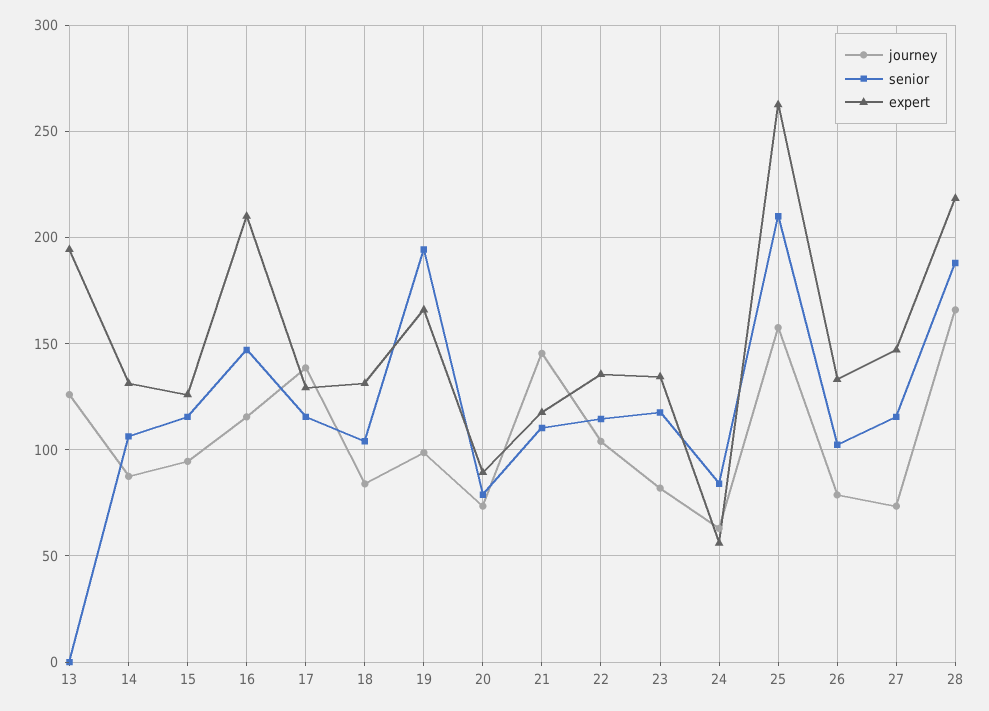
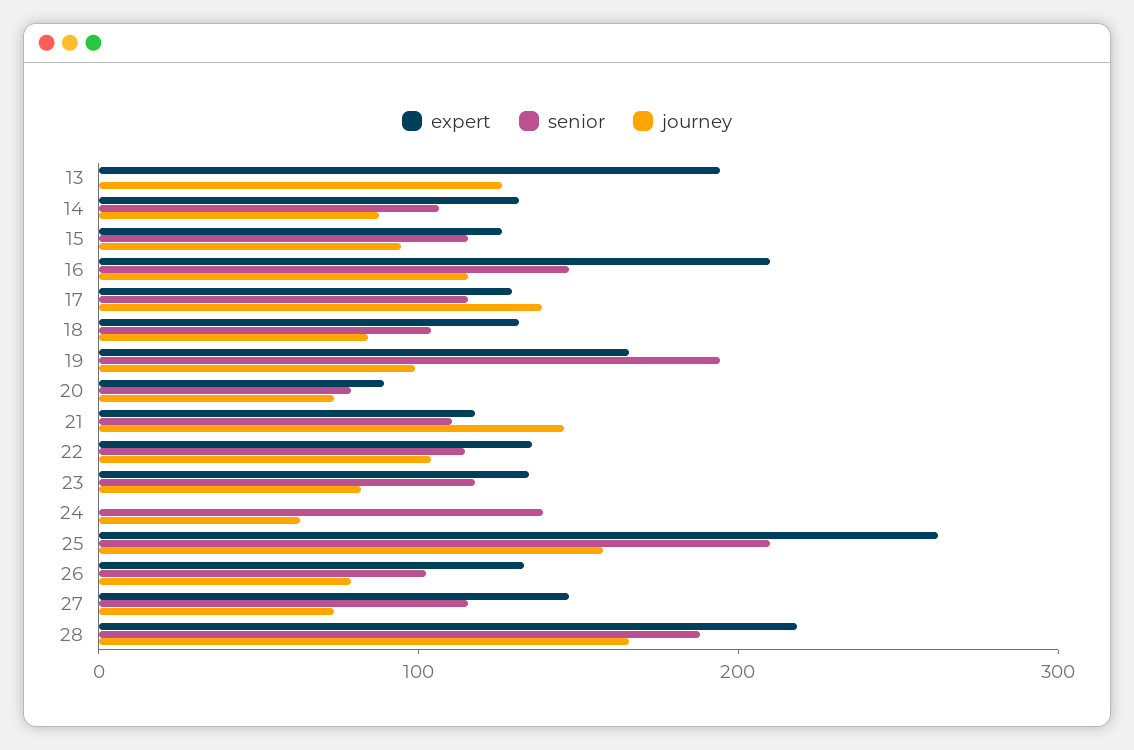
senior, 24: 85 -> 140
expert, 24: 55 -> 0

